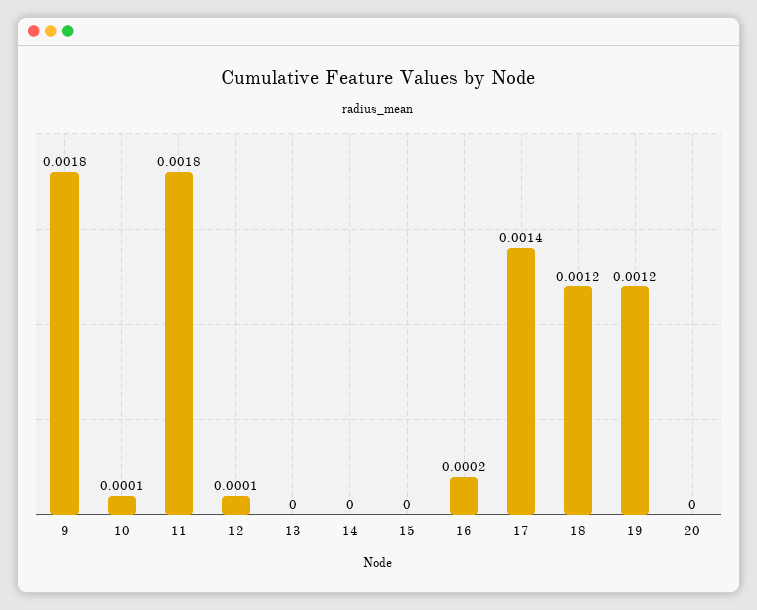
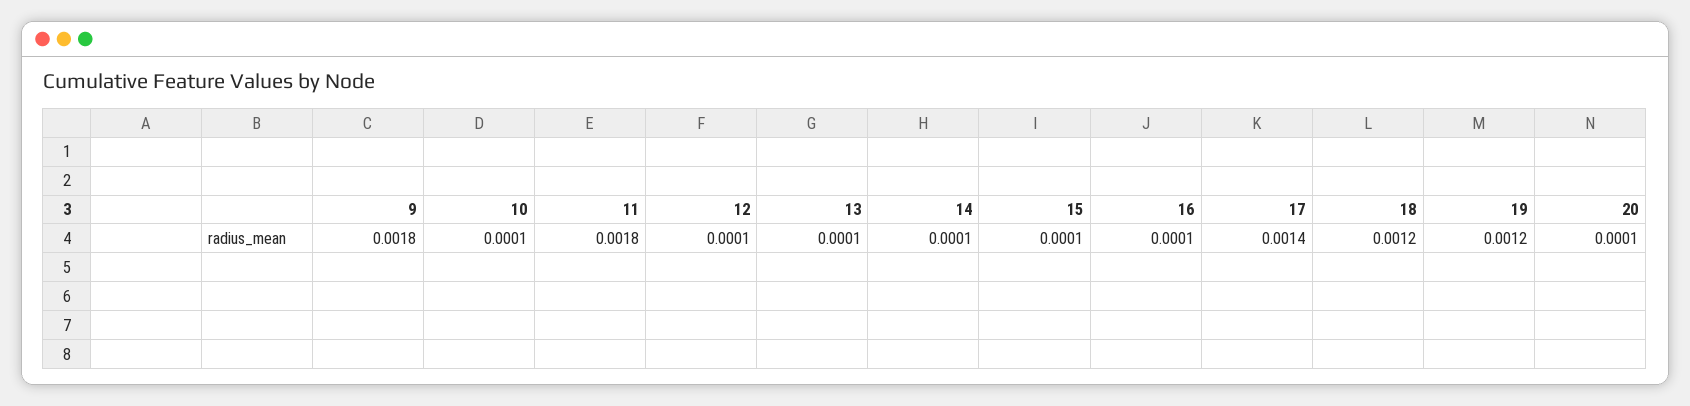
13: 0 -> 0.0001
14: 0 -> 0.0001
15: 0 -> 0.0001
16: 0.0002 -> 0.0001
20: 0 -> 0.0001

